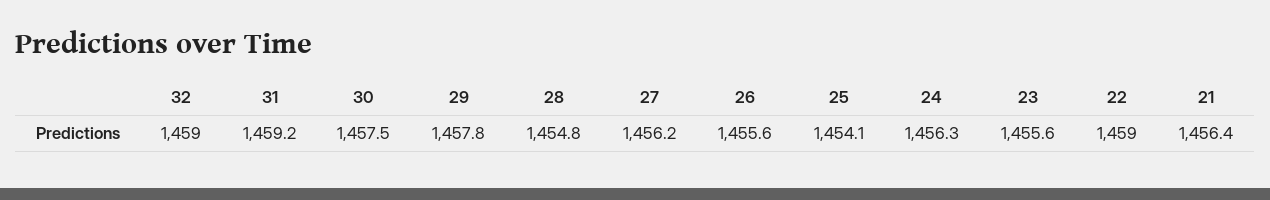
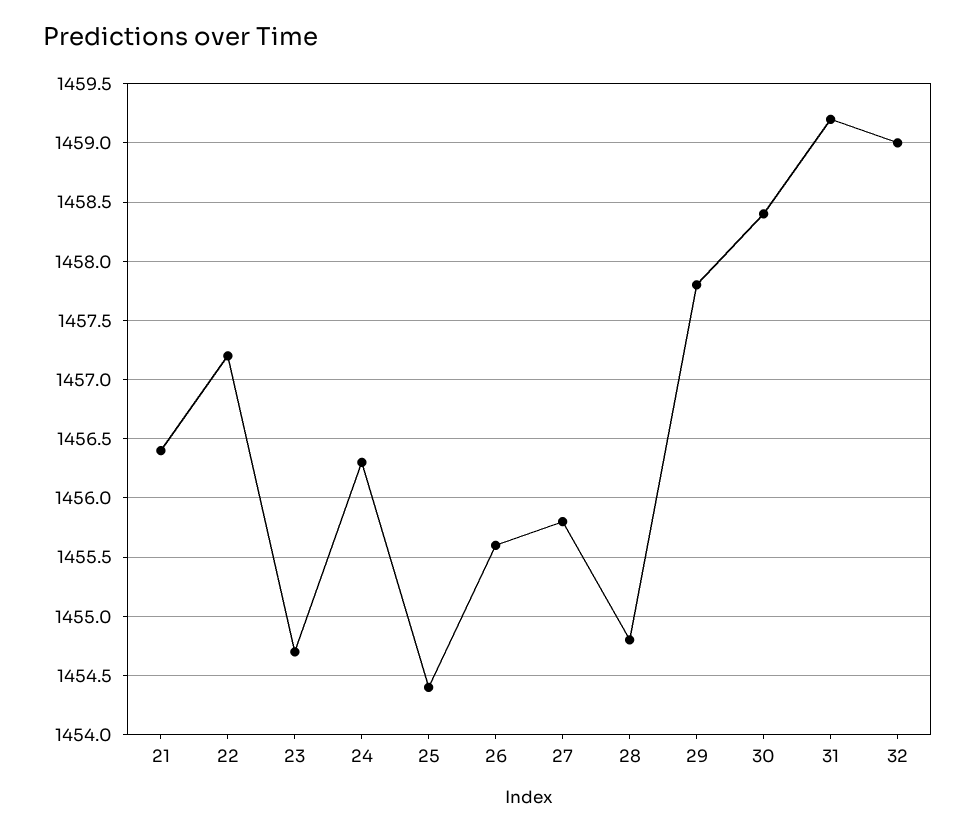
30: 1457.5 -> 1458.4
27: 1456.2 -> 1455.8
25: 1454.1 -> 1454.4
23: 1455.6 -> 1454.7
22: 1459 -> 1457.2

